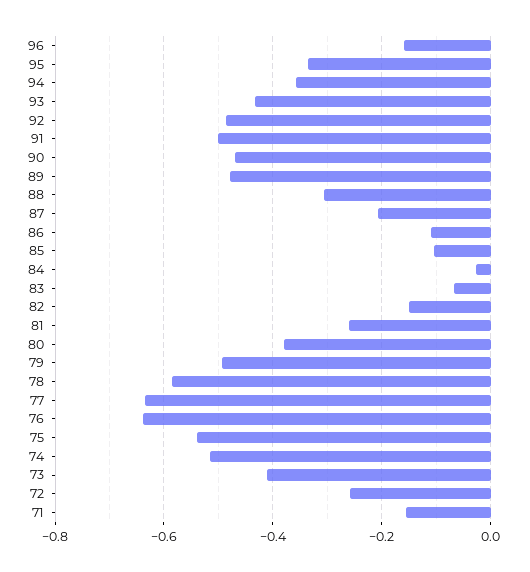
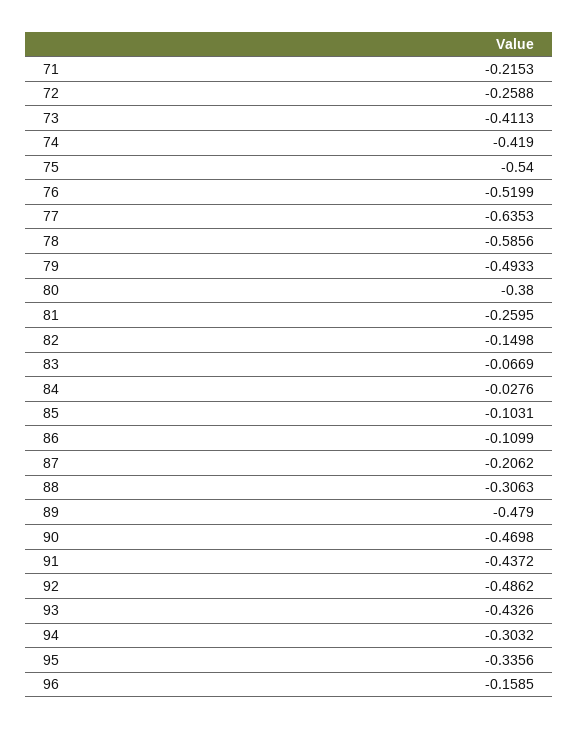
94: -0.36 -> -0.3032
91: -0.5 -> -0.4372
76: -0.64 -> -0.5199
74: -0.52 -> -0.419
71: -0.16 -> -0.2153

